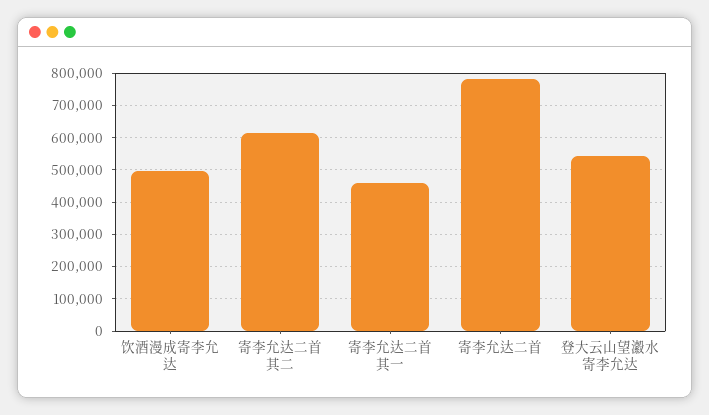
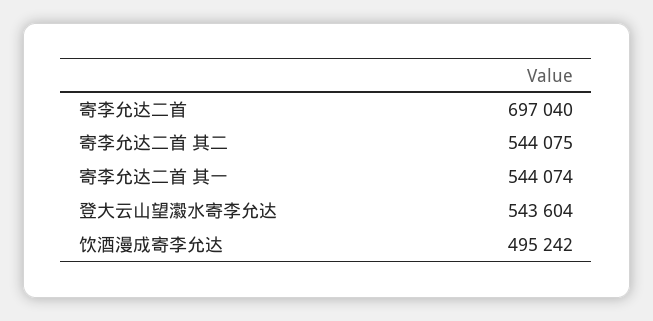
寄李允达二首 其二: 620000 -> 544075
寄李允达二首 其一: 460000 -> 544074
寄李允达二首: 780000 -> 697040

